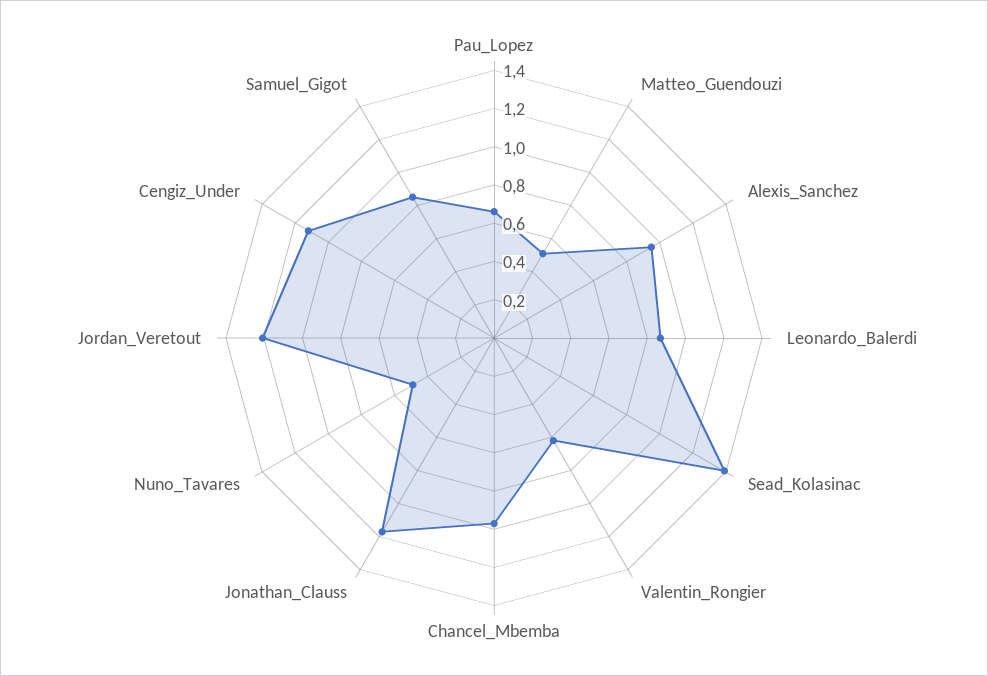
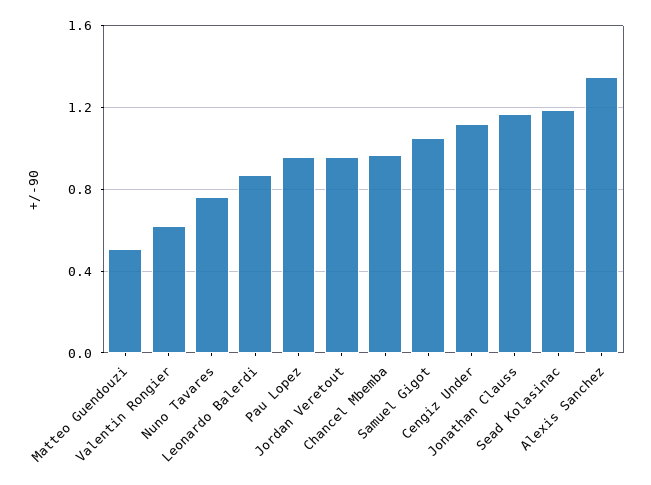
Pau_Lopez: 0.65 -> 0.95
Alexis_Sanchez: 0.95 -> 1.35
Sead_Kolasinac: 1.4 -> 1.2
Nuno_Tavares: 0.5 -> 0.75
Jordan_Veretout: 1.2 -> 0.95
Samuel_Gigot: 0.85 -> 1.05

